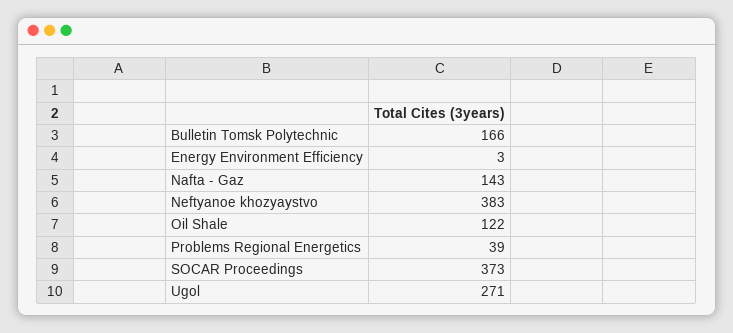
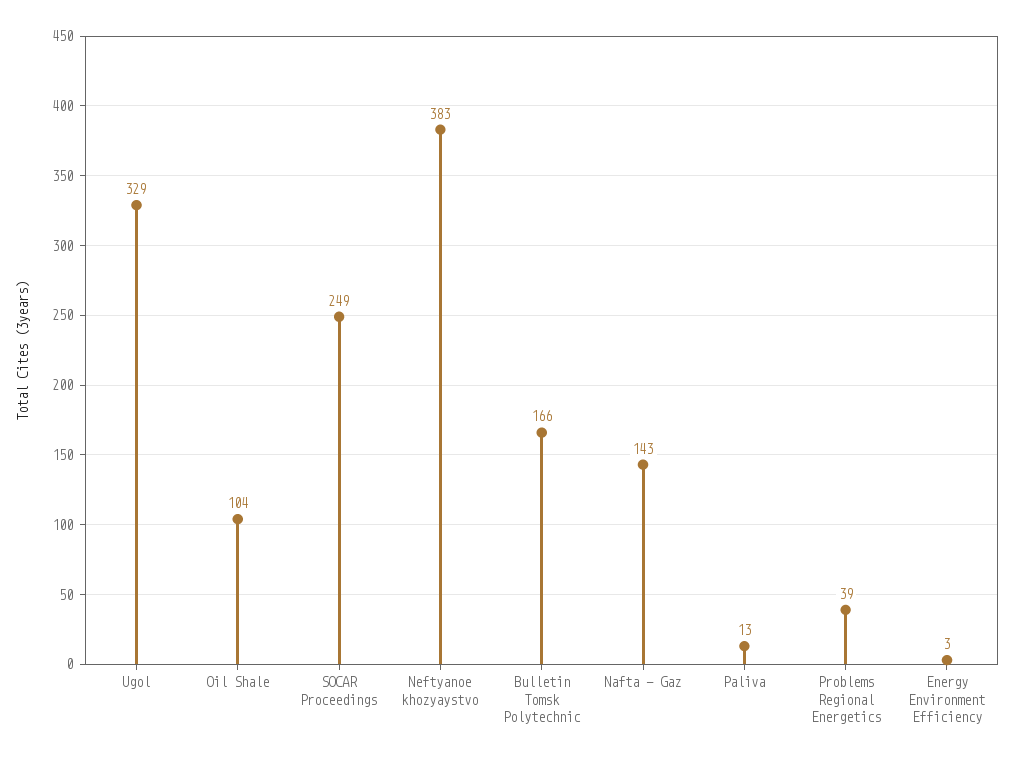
Oil Shale: 122 -> 104
SOCAR Proceedings: 373 -> 249
Ugol: 271 -> 329
Paliva: none -> 13

